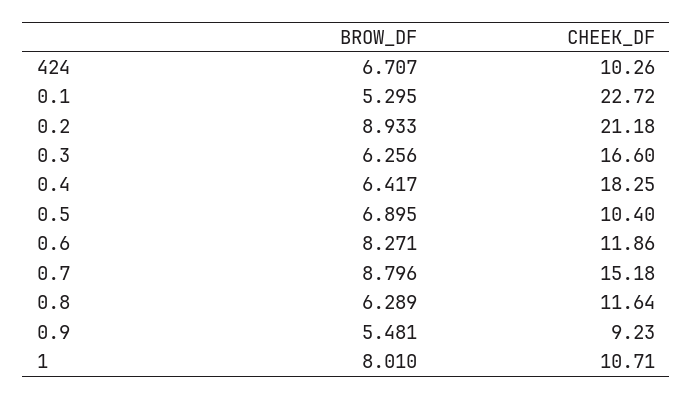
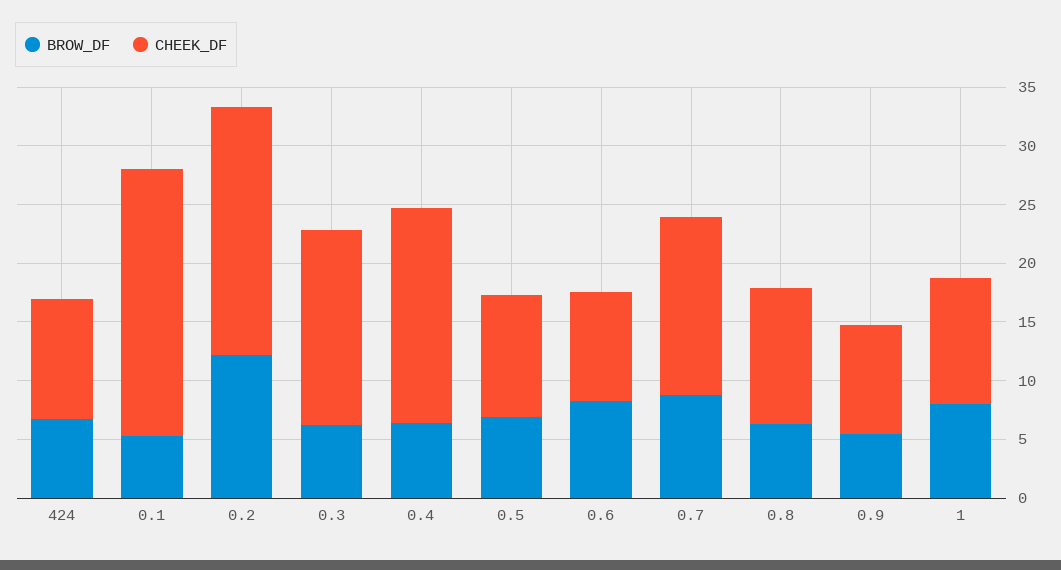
BROW_DF, 0.2: 8.933 -> 12
CHEEK_DF, 0.6: 11.86 -> 9

